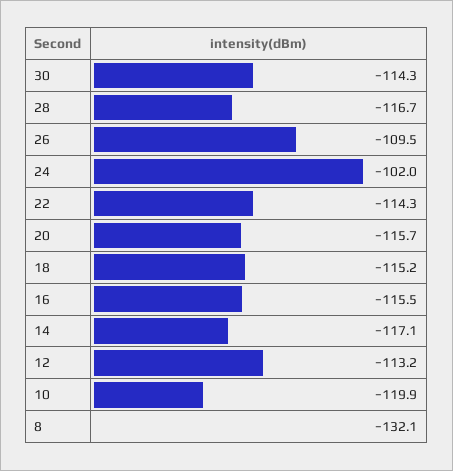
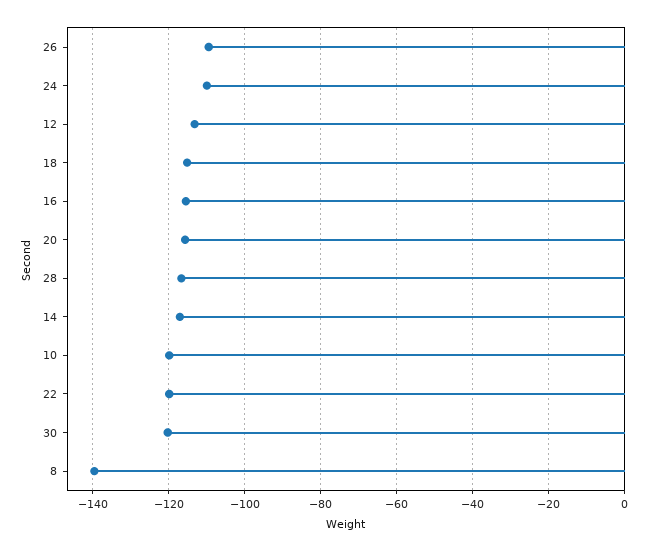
30: -114.3 -> -120
24: -102 -> -110
22: -114.3 -> -120
8: -132.1 -> -140

